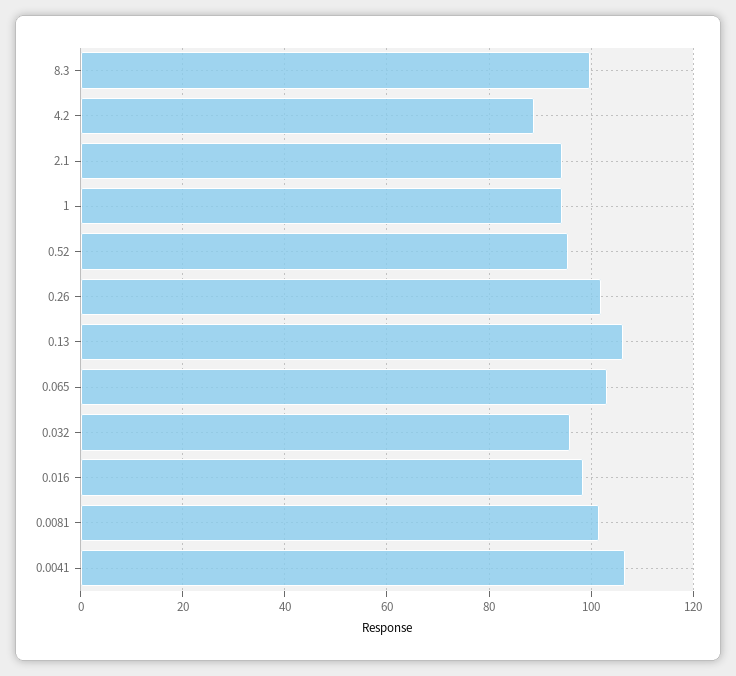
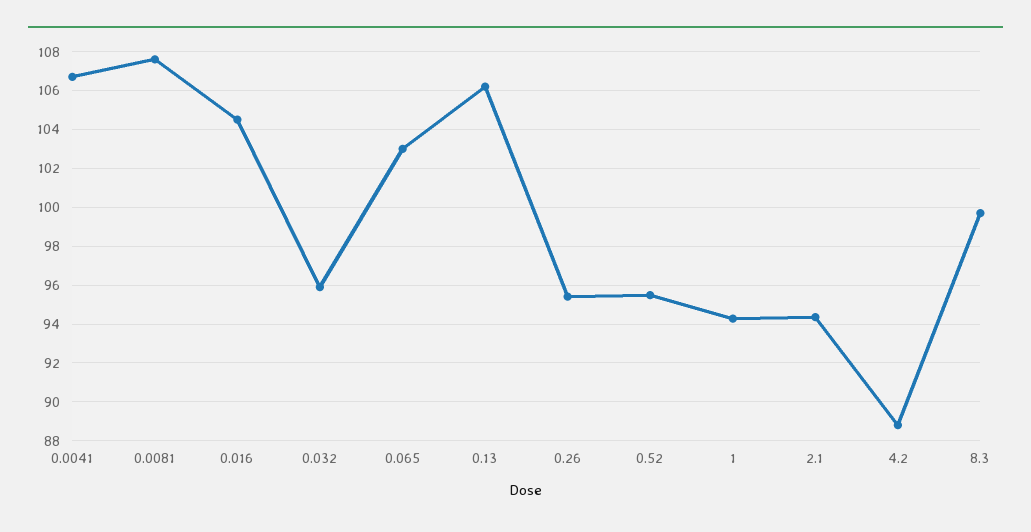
0.26: 102 -> 95.5
0.016: 98 -> 104.5
0.0081: 102 -> 107.5

